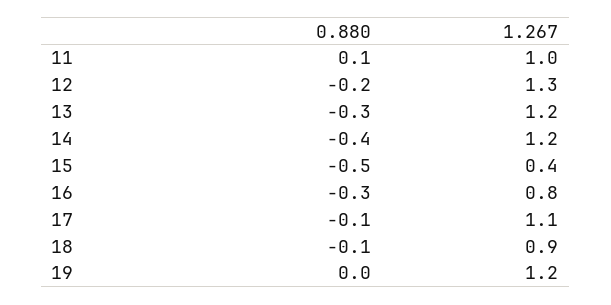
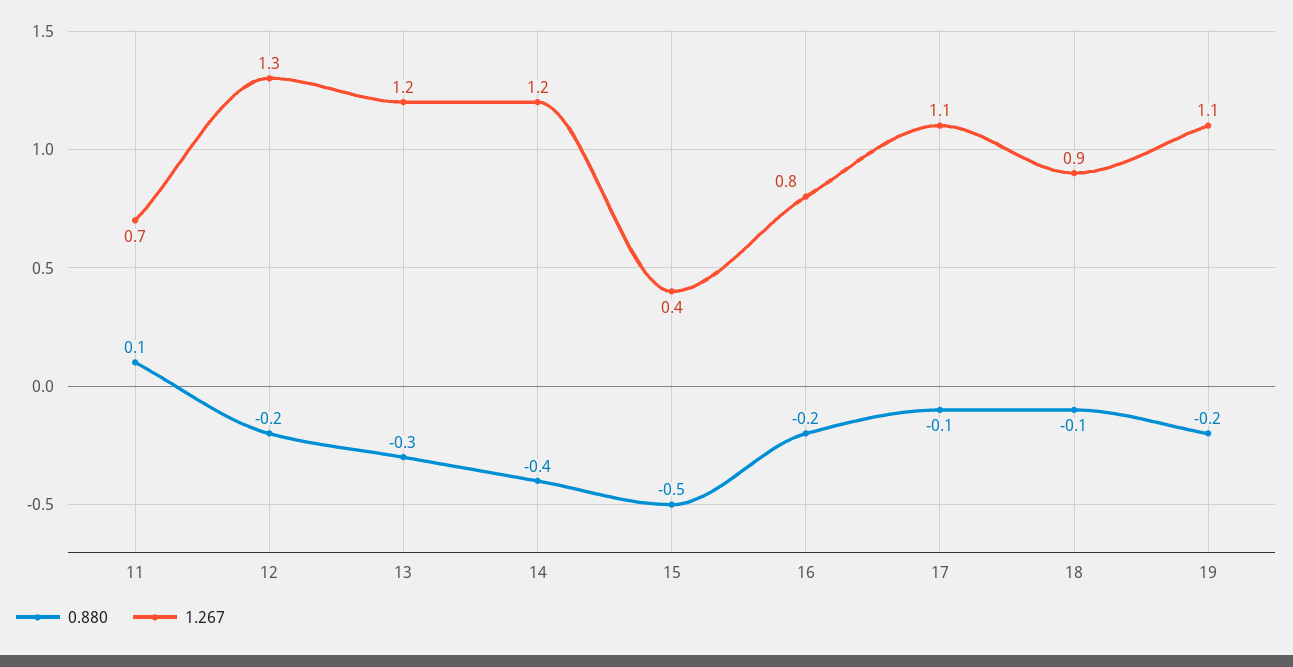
1.267, 11: 1 -> 0.7
0.880, 16: -0.3 -> -0.2
0.880, 19: 0 -> -0.2
1.267, 19: 1.2 -> 1.1

